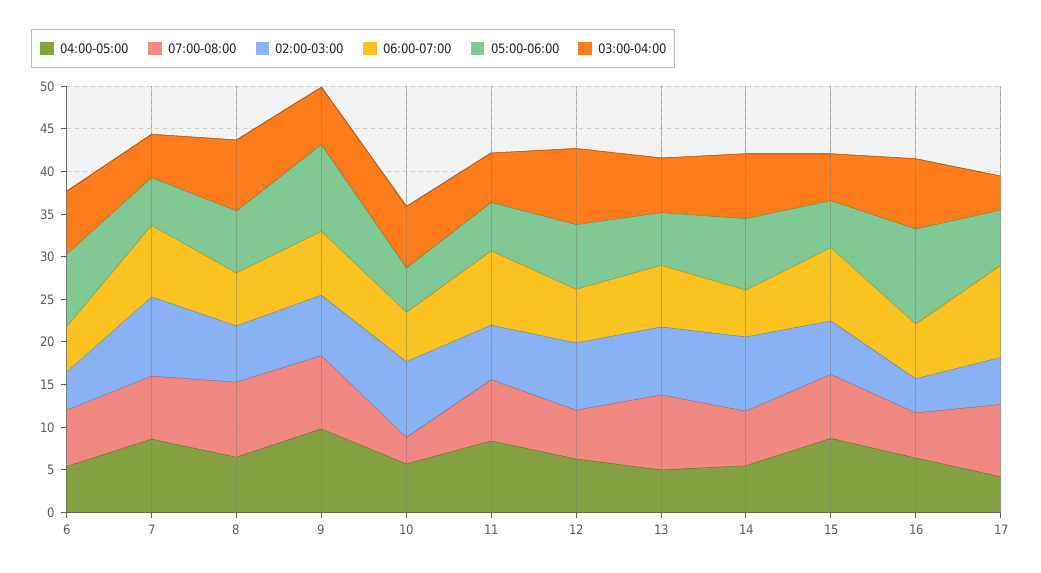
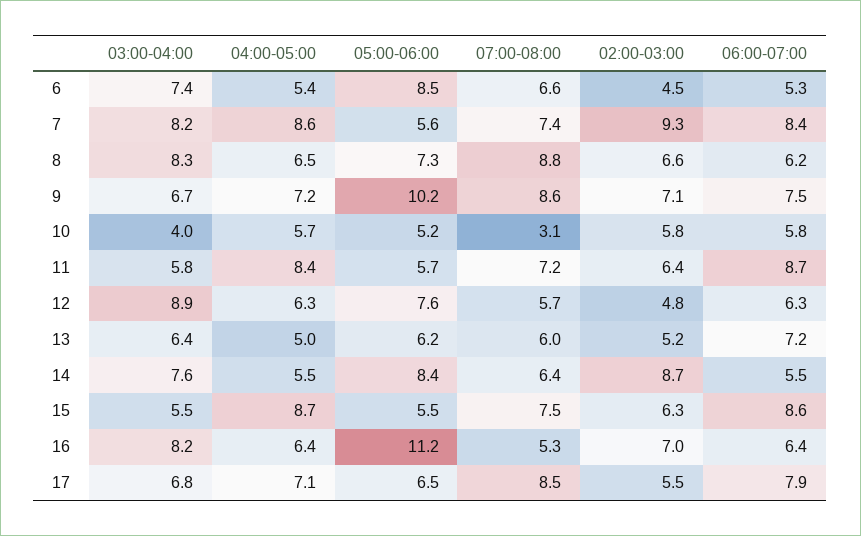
03:00-04:00, 7: 5 -> 8.2
04:00-05:00, 9: 10 -> 7.2
02:00-03:00, 10: 9 -> 5.8
03:00-04:00, 10: 7 -> 4
02:00-03:00, 12: 8 -> 4.8
07:00-08:00, 13: 9 -> 6
02:00-03:00, 13: 8 -> 5.2
02:00-03:00, 16: 4 -> 7
04:00-05:00, 17: 4 -> 7.1
06:00-07:00, 17: 11 -> 7.9
03:00-04:00, 17: 4 -> 6.8

